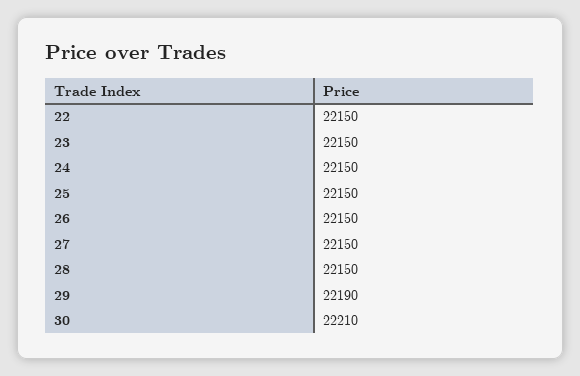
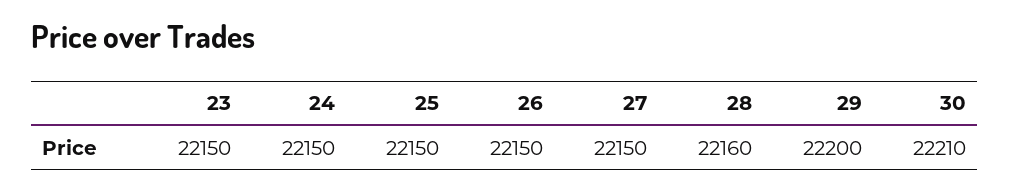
22: 22150 -> none
28: 22150 -> 22160
29: 22190 -> 22200

